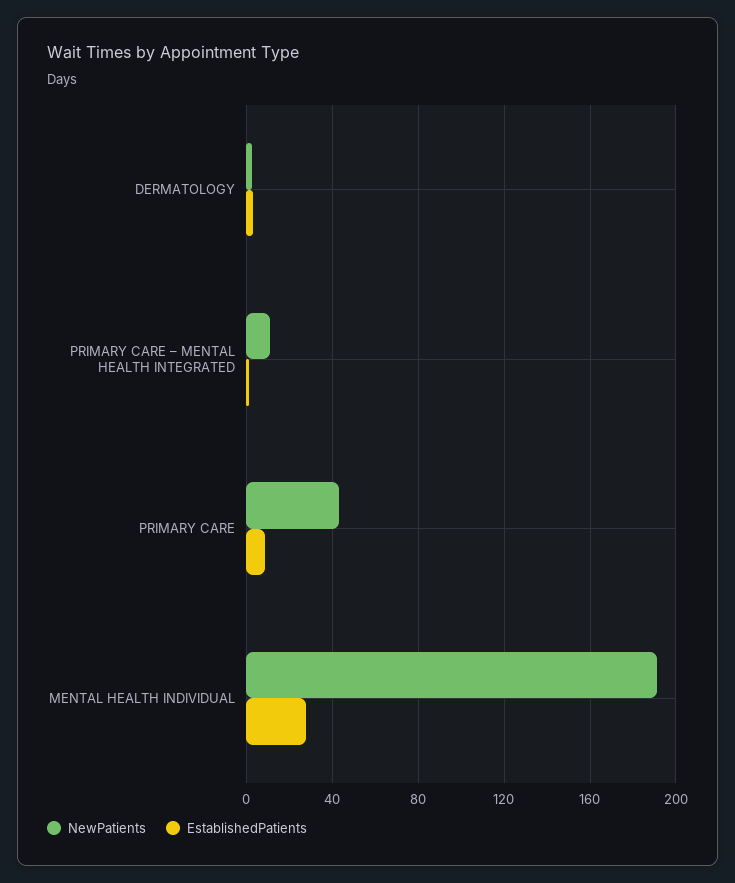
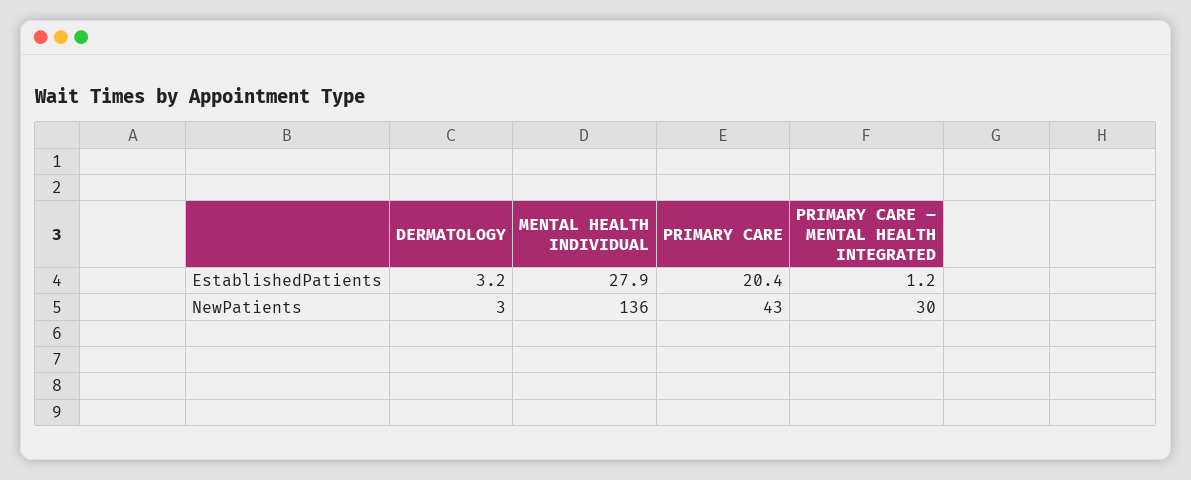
NewPatients, PRIMARY CARE – MENTAL HEALTH INTEGRATED: 10 -> 30
EstablishedPatients, PRIMARY CARE: 10 -> 20.4
NewPatients, MENTAL HEALTH INDIVIDUAL: 190 -> 136

